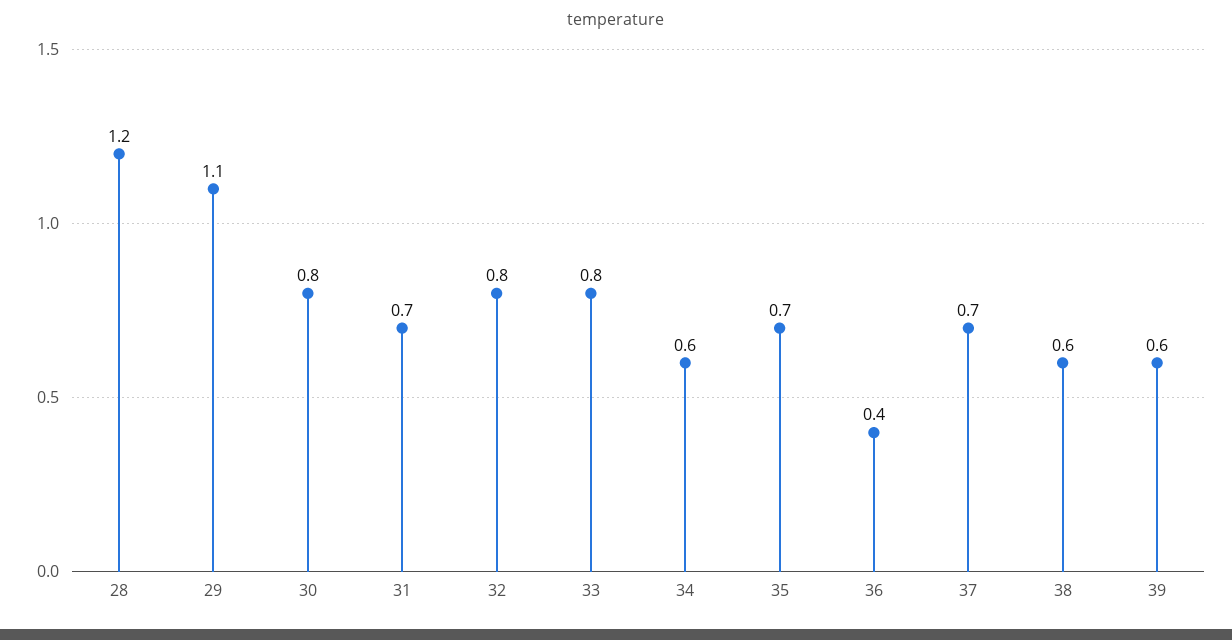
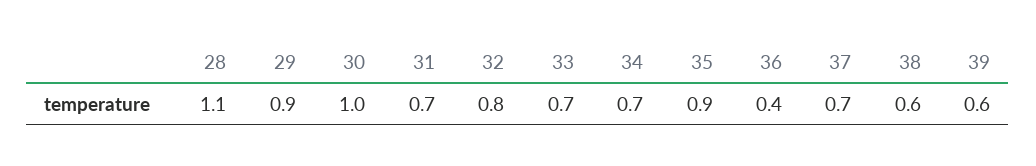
28: 1.2 -> 1.1
29: 1.1 -> 0.9
30: 0.8 -> 1
33: 0.8 -> 0.7
34: 0.6 -> 0.7
35: 0.7 -> 0.9

